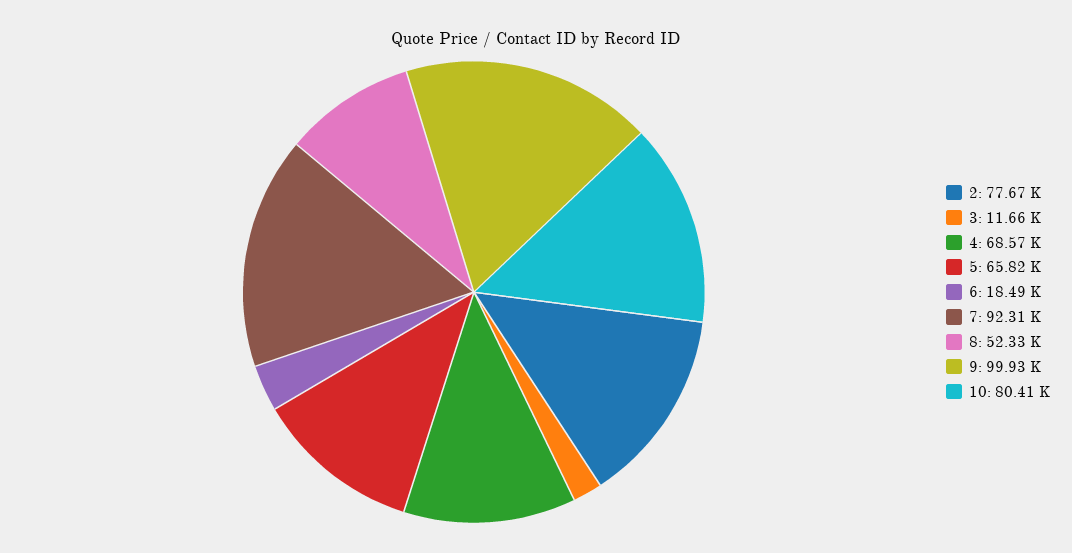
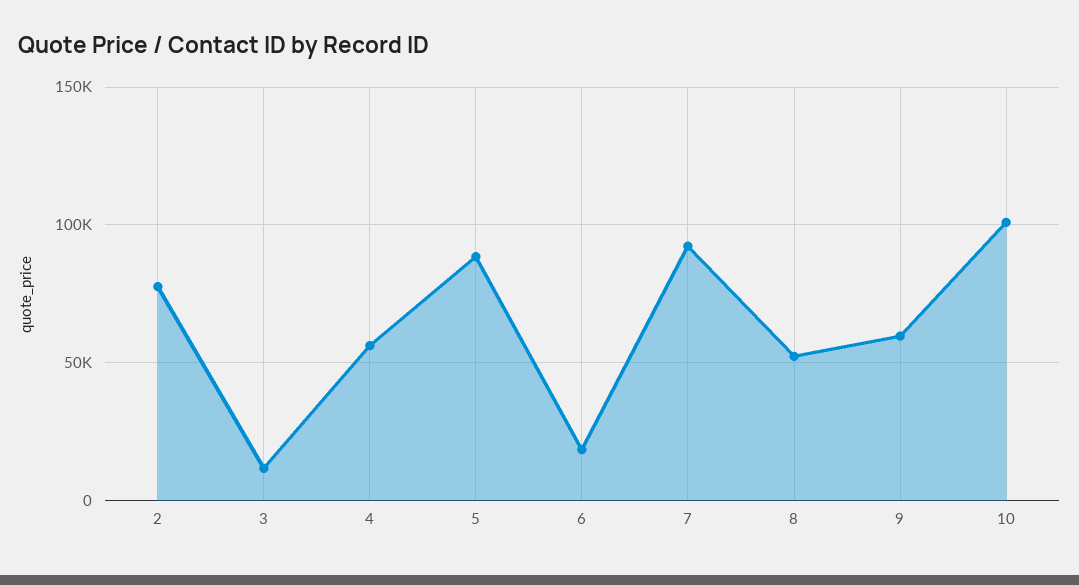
4: 68570 -> 55000
5: 65820 -> 90000
9: 99930 -> 60000
10: 80410 -> 100000

